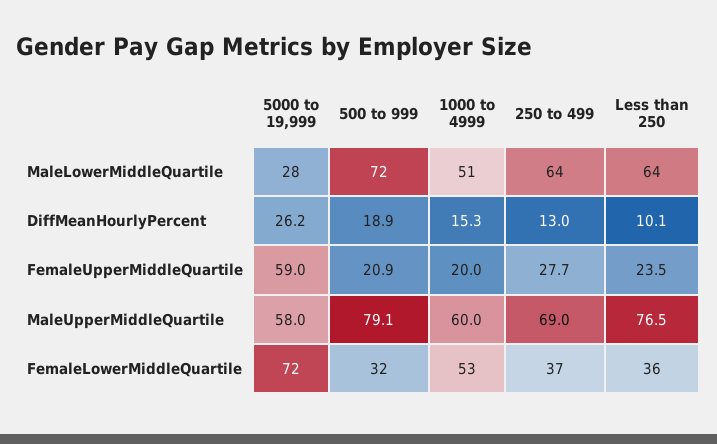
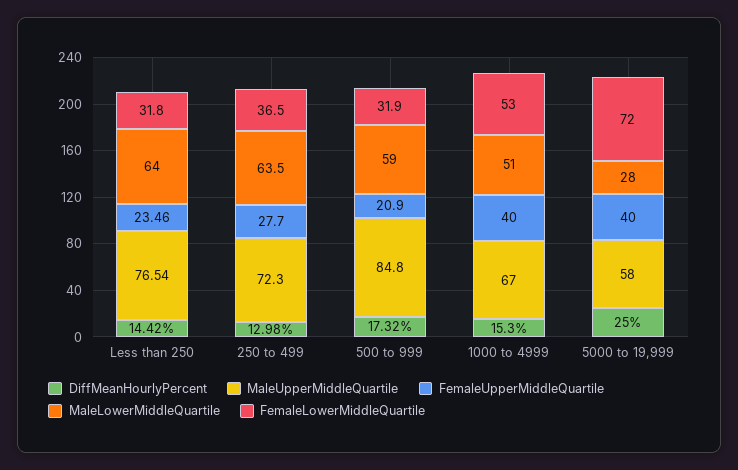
MaleLowerMiddleQuartile, 500 to 999: 72 -> 59
DiffMeanHourlyPercent, 5000 to 19,999: 26.2 -> 25
DiffMeanHourlyPercent, 500 to 999: 18.9 -> 17.32
DiffMeanHourlyPercent, Less than 250: 10.1 -> 14.42
FemaleUpperMiddleQuartile, 5000 to 19,999: 59 -> 40
FemaleUpperMiddleQuartile, 1000 to 4999: 20 -> 40
MaleUpperMiddleQuartile, 500 to 999: 79.1 -> 84.8
MaleUpperMiddleQuartile, 1000 to 4999: 60 -> 67
MaleUpperMiddleQuartile, 250 to 499: 69 -> 72.3
FemaleLowerMiddleQuartile, Less than 250: 36 -> 31.8

